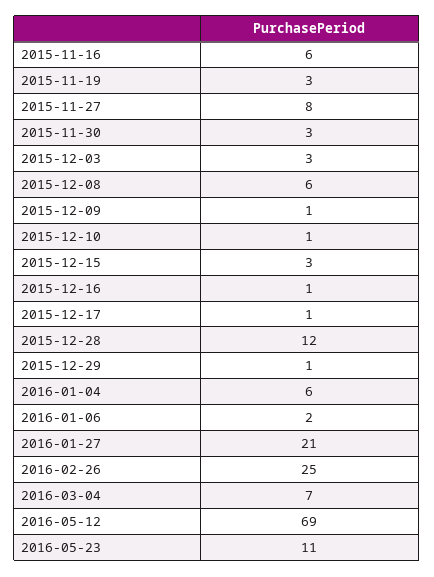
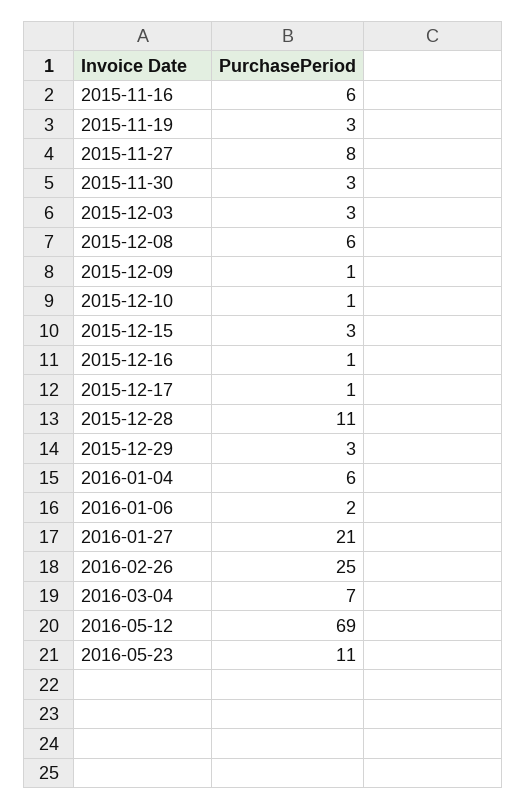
2015-12-28: 12 -> 11
2015-12-29: 1 -> 3

